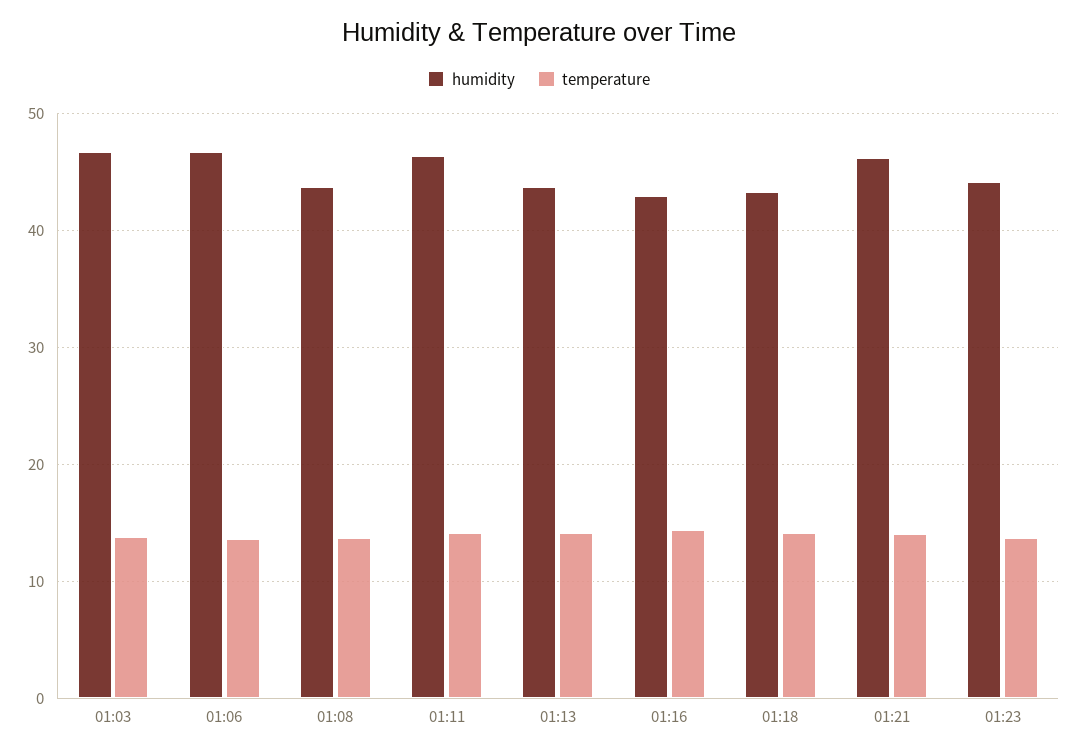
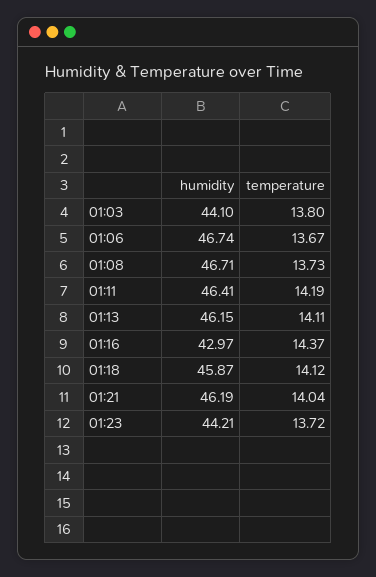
humidity, 01:03: 47 -> 44.1
humidity, 01:08: 44 -> 46.71
humidity, 01:13: 44 -> 46.15
humidity, 01:18: 43 -> 45.87

